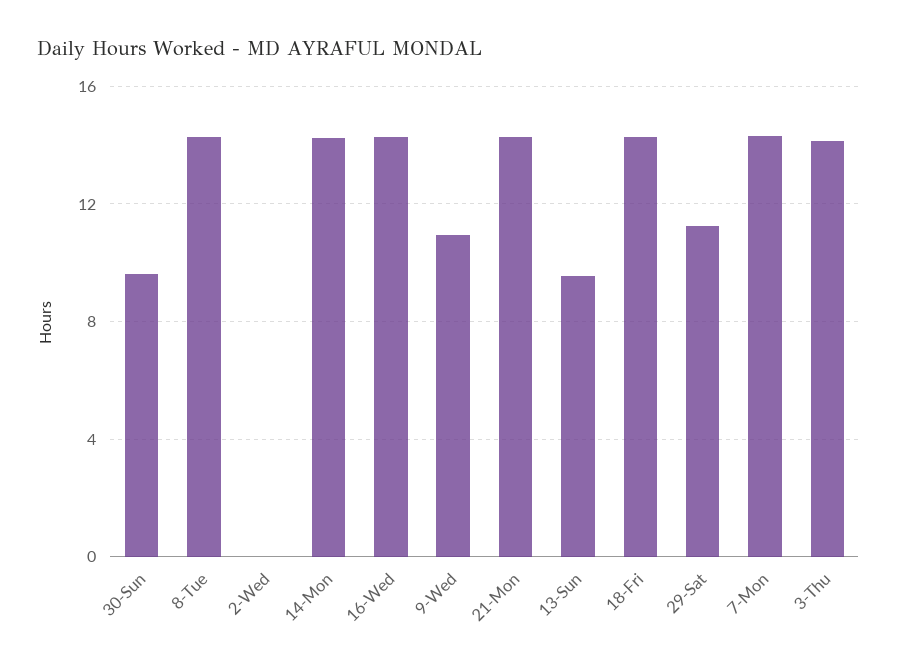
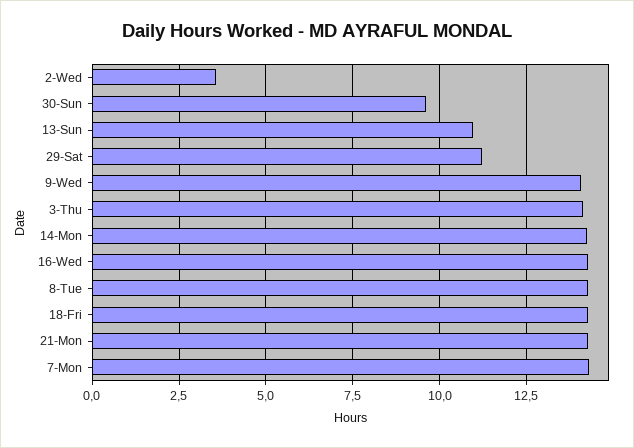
2-Wed: 0 -> 3.5
9-Wed: 11 -> 14
13-Sun: 9.5 -> 11

